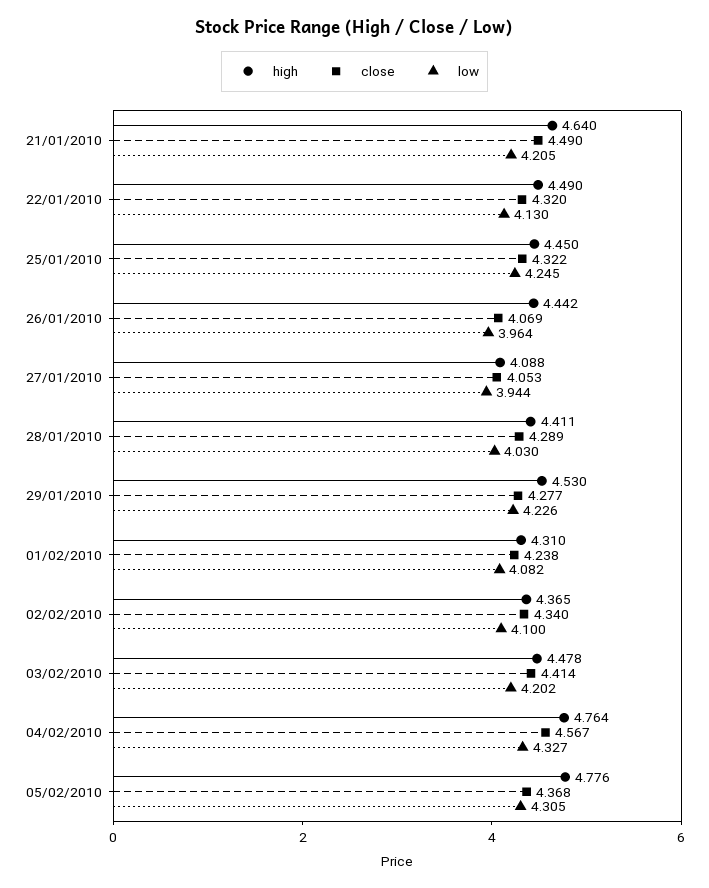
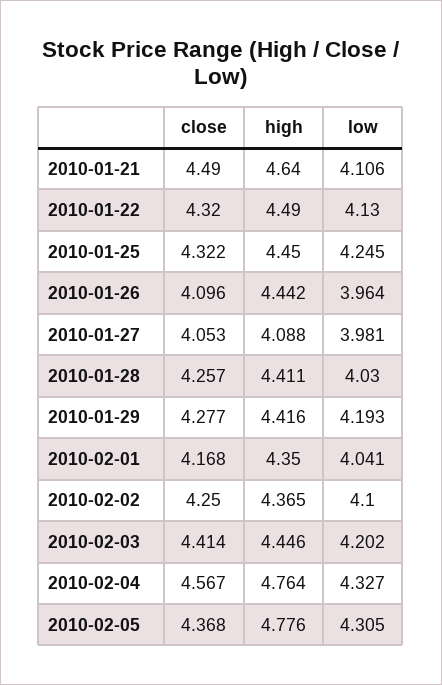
low, 21/01/2010: 4.205 -> 4.106
close, 26/01/2010: 4.069 -> 4.096
low, 27/01/2010: 3.944 -> 3.981
close, 28/01/2010: 4.289 -> 4.257
high, 29/01/2010: 4.53 -> 4.416
low, 29/01/2010: 4.226 -> 4.193
high, 01/02/2010: 4.31 -> 4.35
close, 01/02/2010: 4.238 -> 4.168
low, 01/02/2010: 4.082 -> 4.041
close, 02/02/2010: 4.34 -> 4.25
high, 03/02/2010: 4.478 -> 4.446

